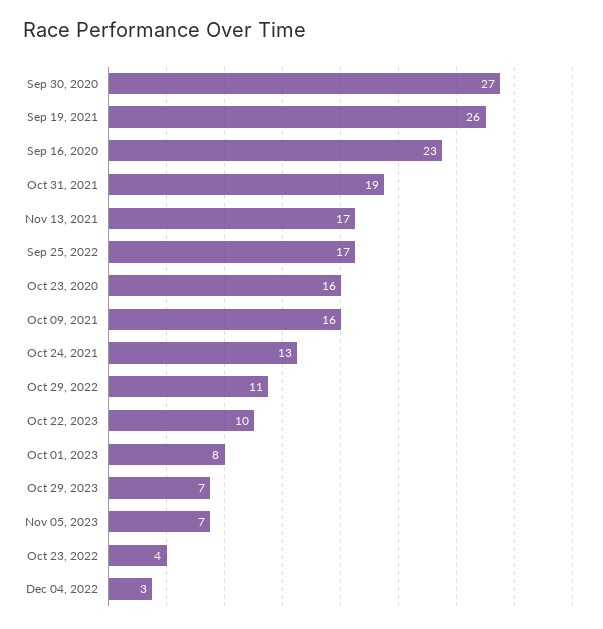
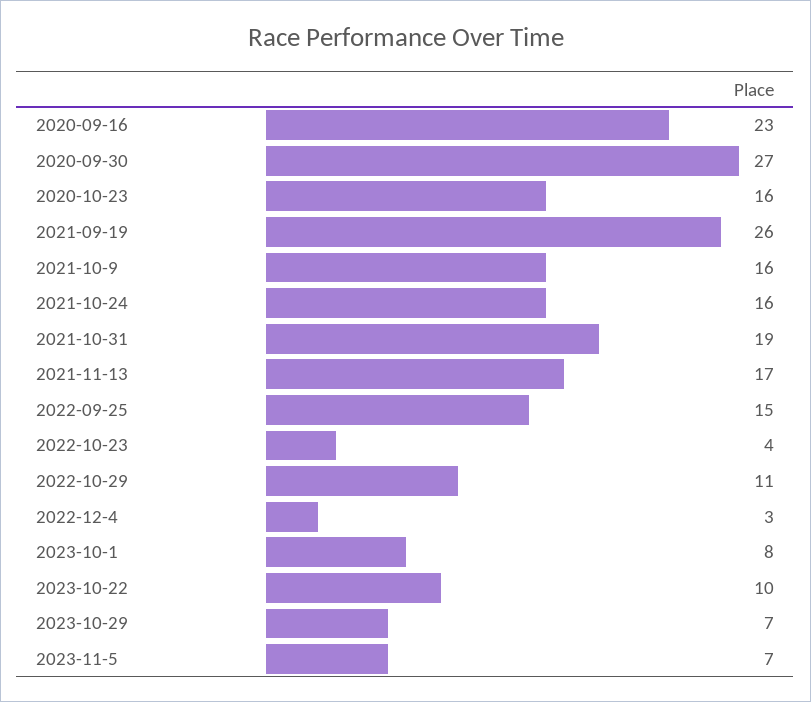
Sep 25, 2022: 17 -> 15
Oct 24, 2021: 13 -> 16

